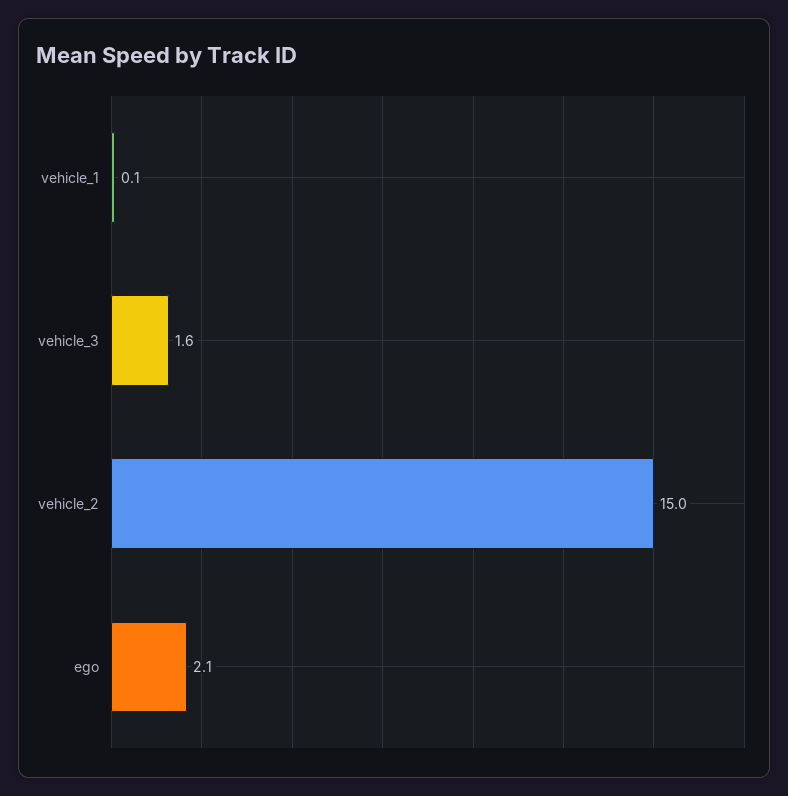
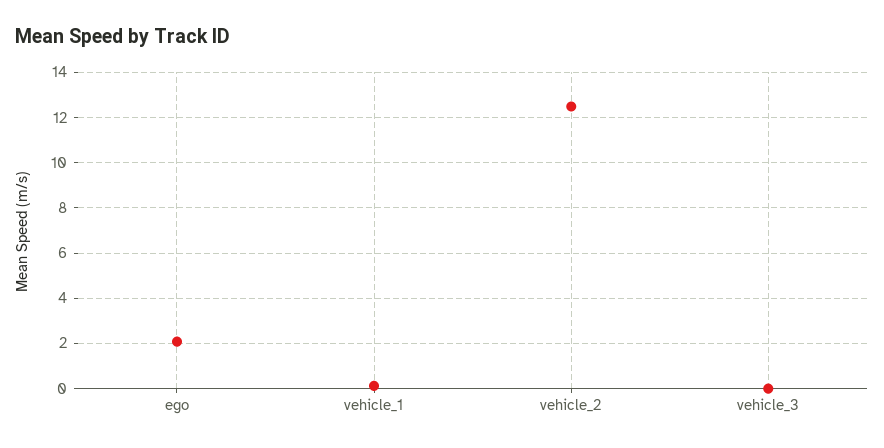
vehicle_3: 1.6 -> 0
vehicle_2: 15 -> 12.5

